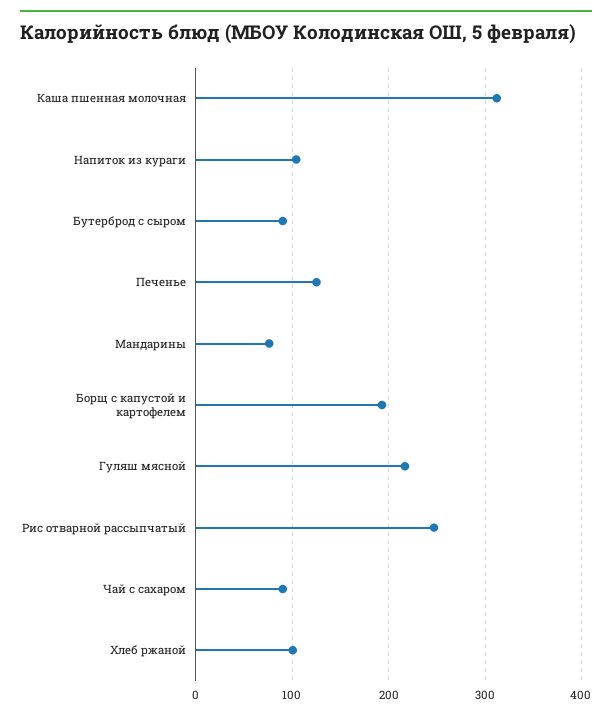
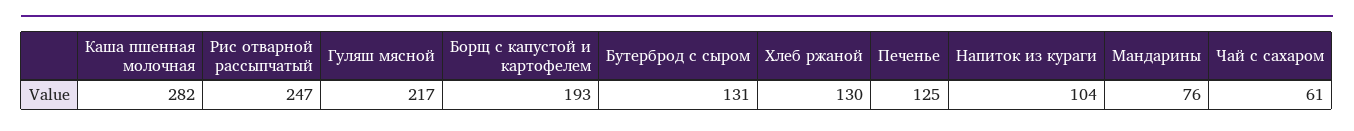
Каша пшенная молочная: 310 -> 282
Бутерброд с сыром: 90 -> 131
Чай с сахаром: 90 -> 61
Хлеб ржаной: 100 -> 130

